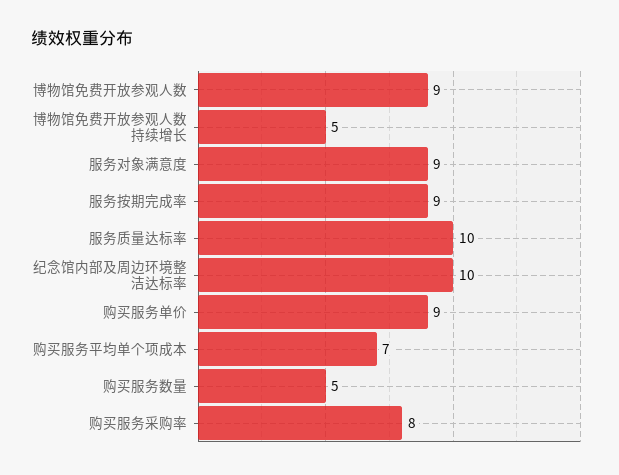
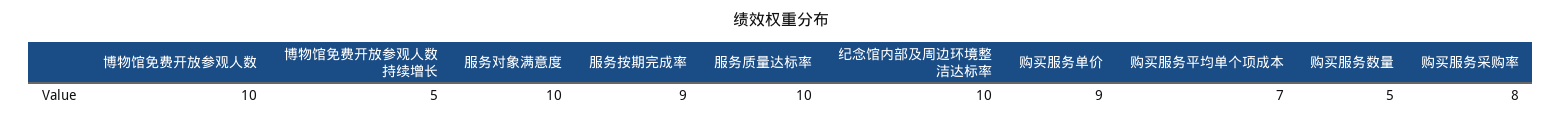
博物馆免费开放参观人数: 9 -> 10
服务对象满意度: 9 -> 10

